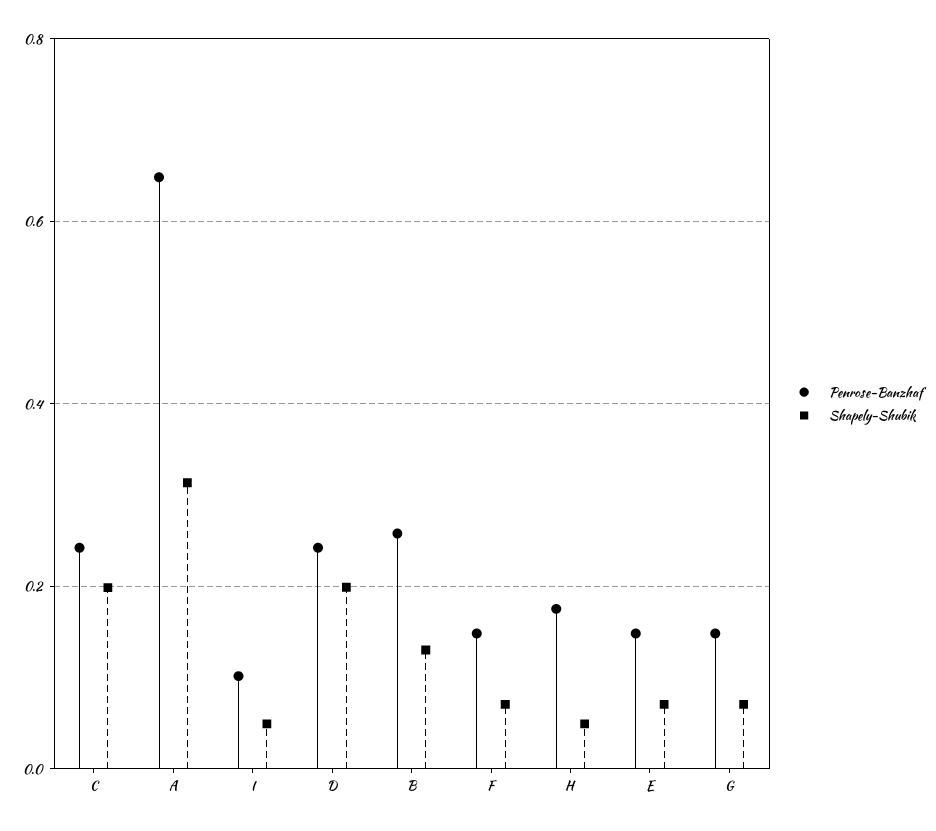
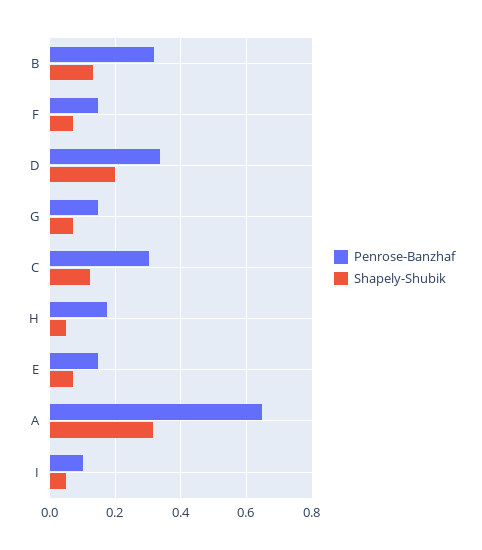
Penrose-Banzhaf, C: 0.24 -> 0.3
Shapely-Shubik, C: 0.2 -> 0.12
Penrose-Banzhaf, D: 0.24 -> 0.34
Penrose-Banzhaf, B: 0.26 -> 0.32

